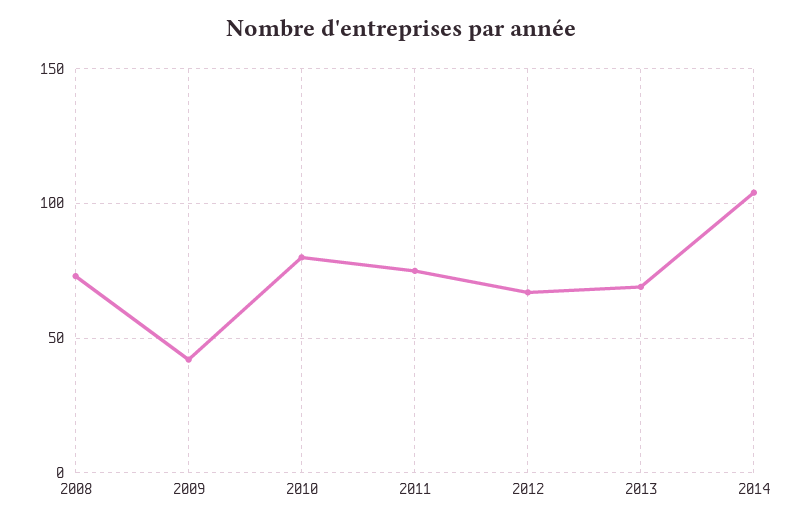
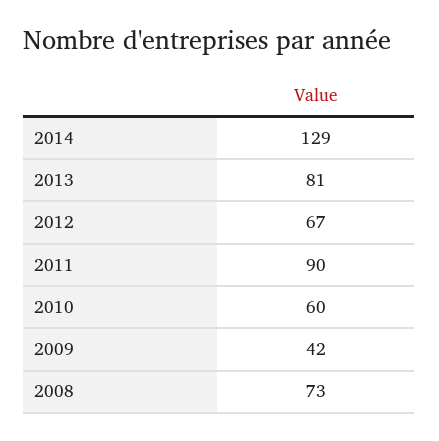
2010: 80 -> 60
2011: 75 -> 90
2013: 70 -> 81
2014: 105 -> 129

